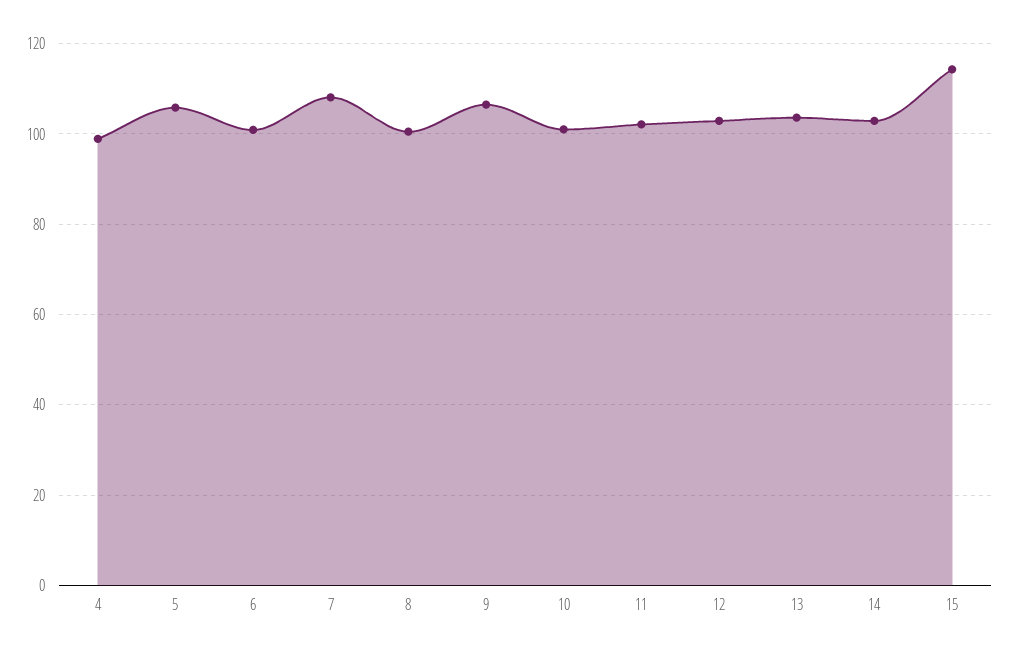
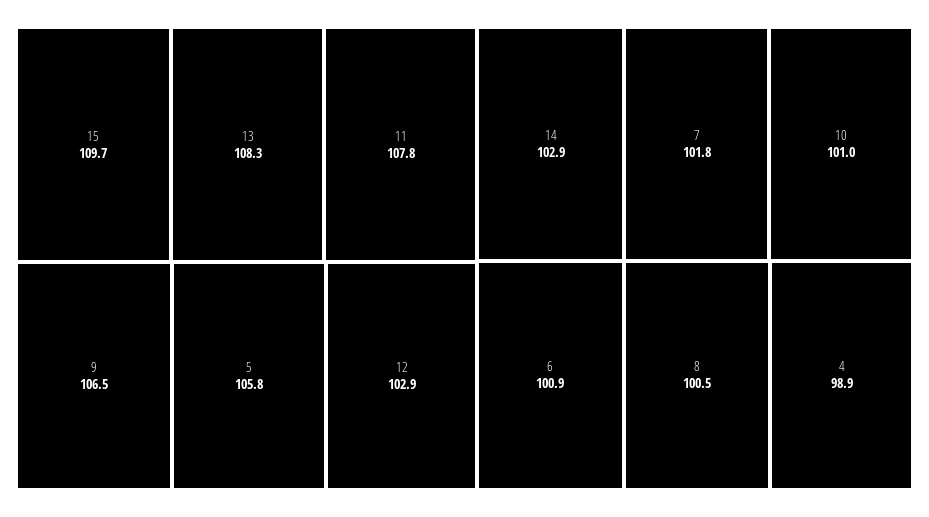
7: 108 -> 101.8
11: 102 -> 107.8
13: 104 -> 108.3
15: 114 -> 109.7

